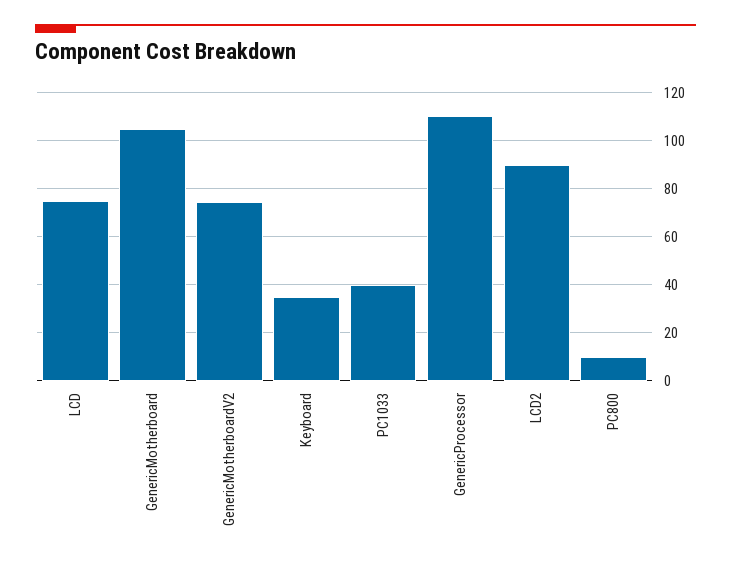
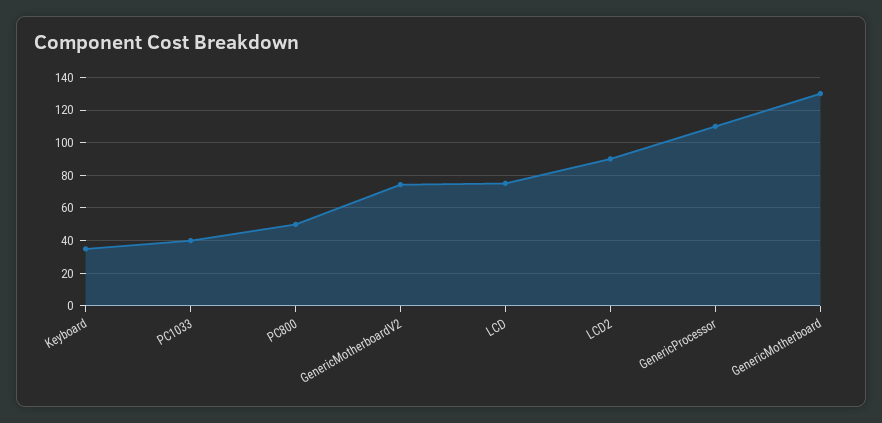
GenericMotherboard: 105 -> 130
PC800: 10 -> 50

